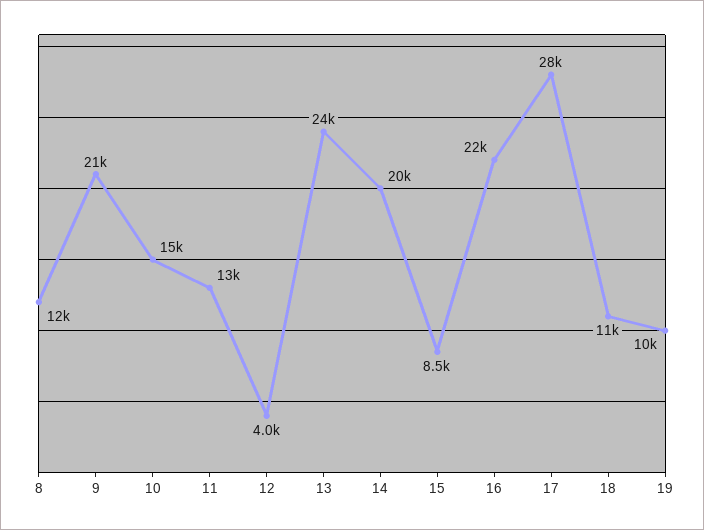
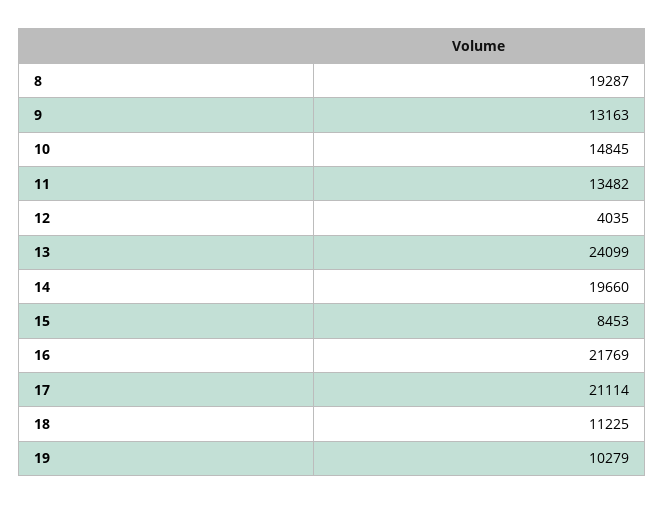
8: 12000 -> 19287
9: 21000 -> 13163
17: 28000 -> 21114

